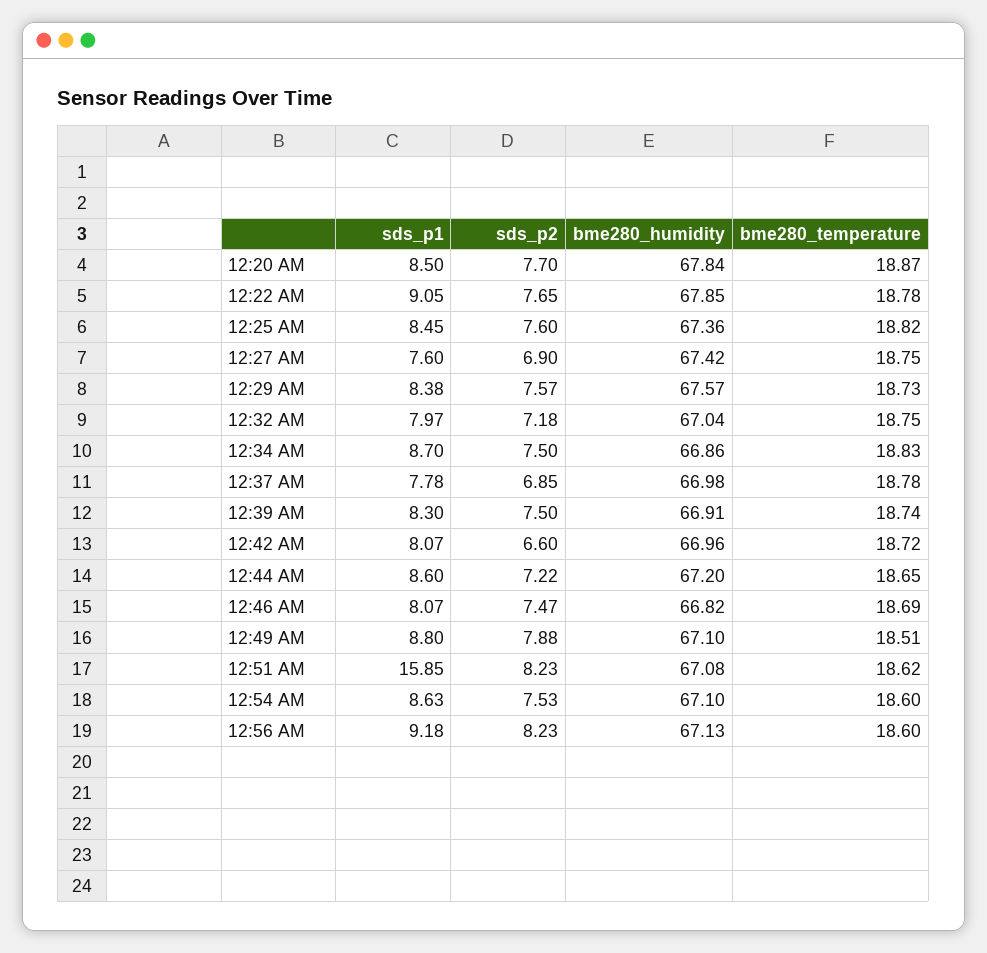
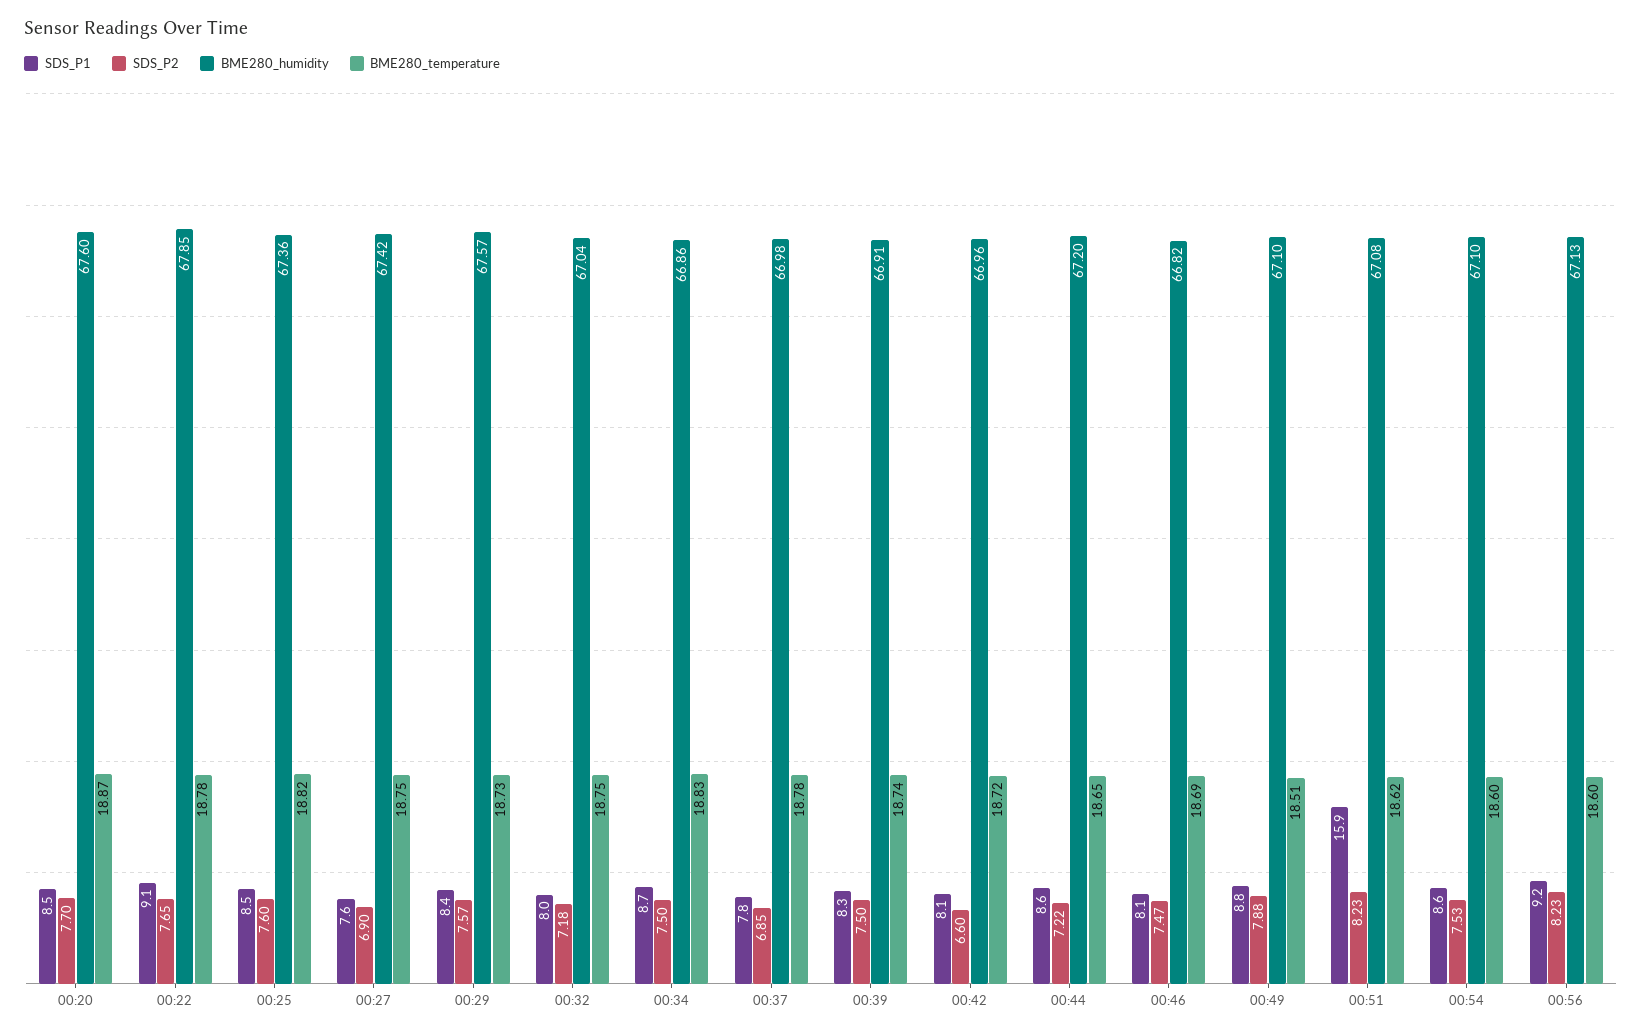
bme280_humidity, 12:20 AM: 67.84 -> 67.6

